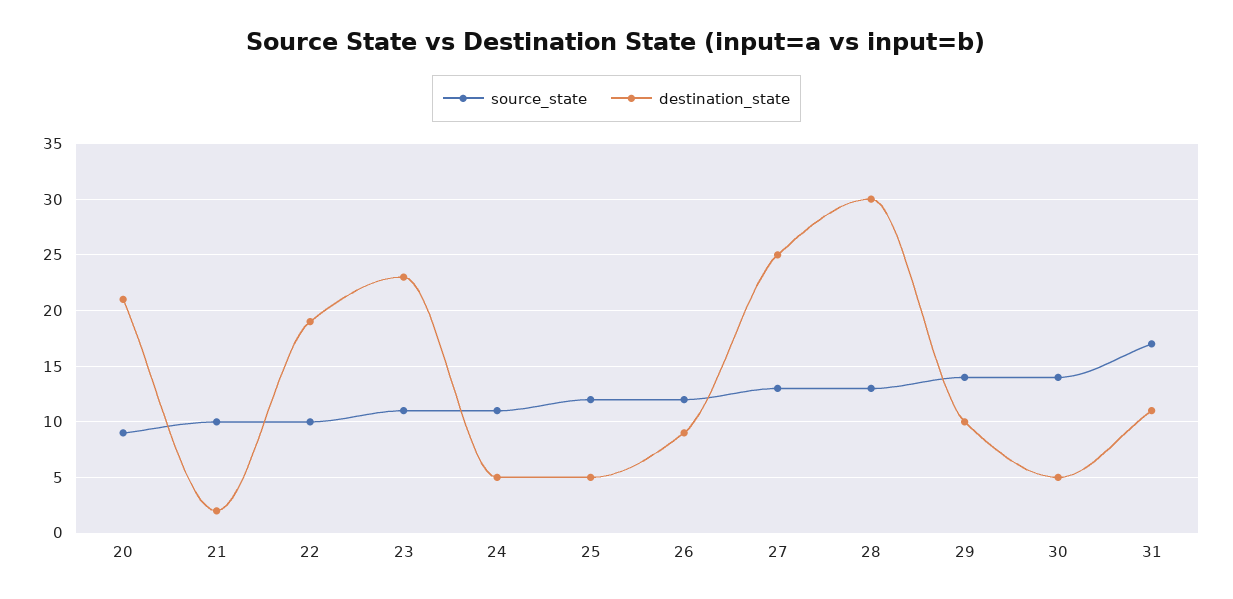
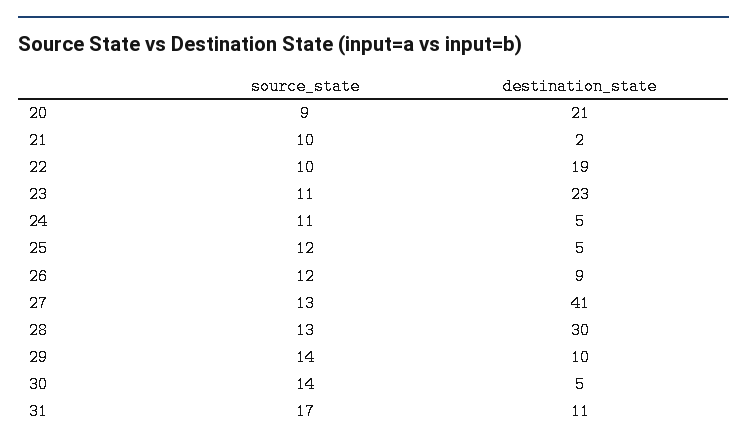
destination_state, 27: 25 -> 41

